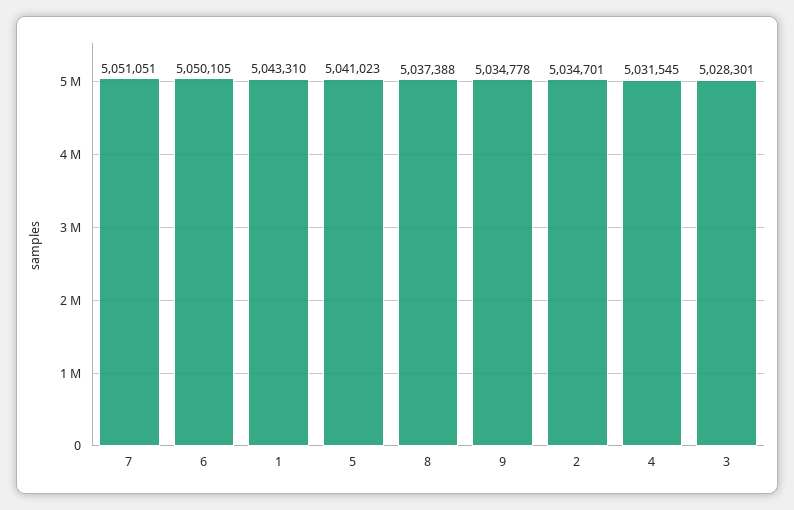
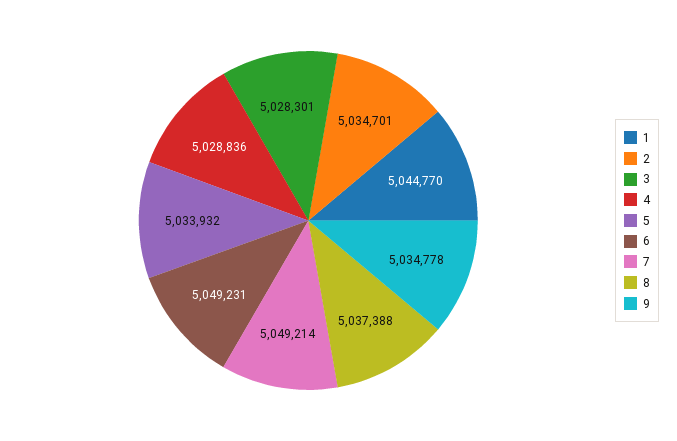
7: 5051051 -> 5049214
6: 5050105 -> 5049231
1: 5043310 -> 5044770
5: 5041023 -> 5033932
4: 5031545 -> 5028836

